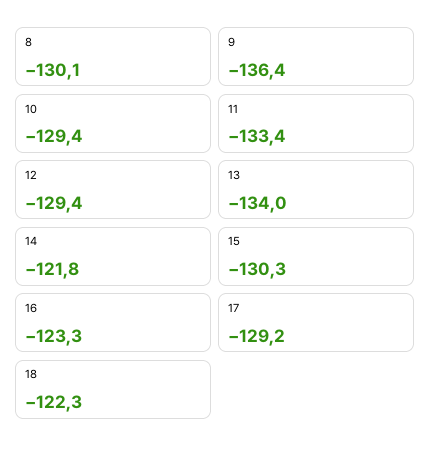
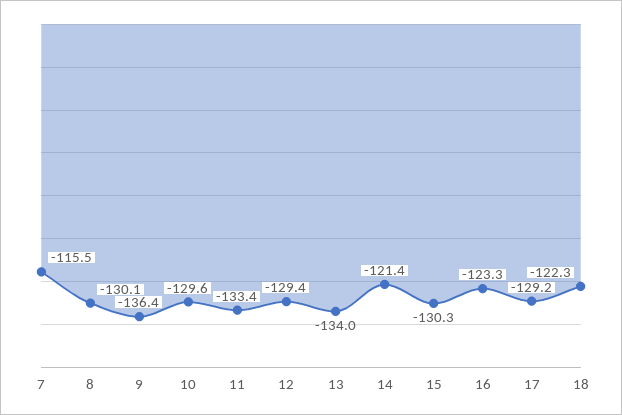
10: -129.4 -> -129.6
14: -121.8 -> -121.4
7: none -> -115.5

